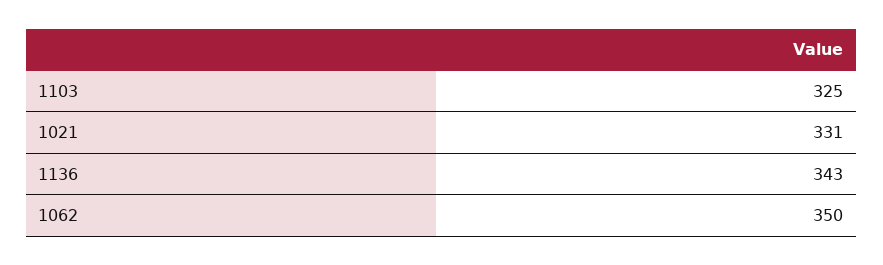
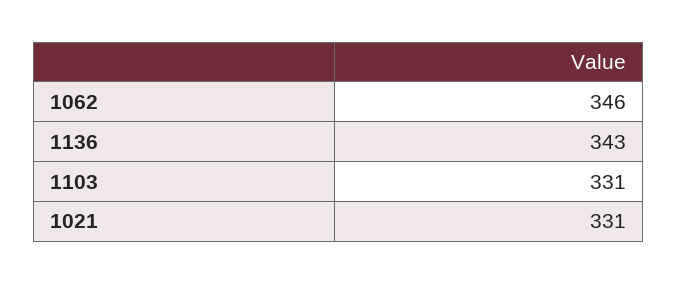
1103: 325 -> 331
1062: 350 -> 346

